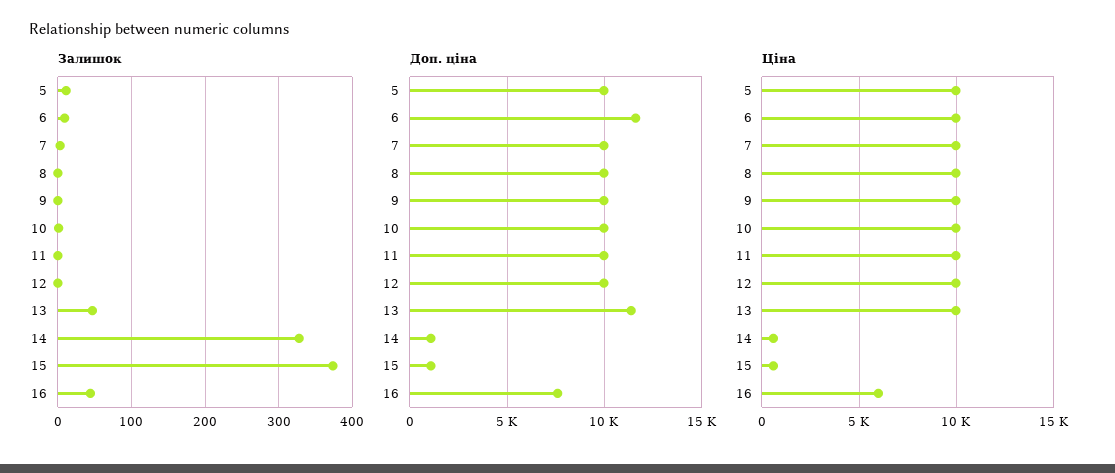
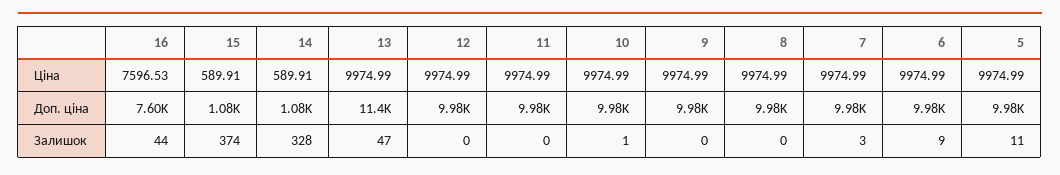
Доп. ціна, 6: 11500 -> 9980
Ціна, 16: 6000 -> 7596.53

